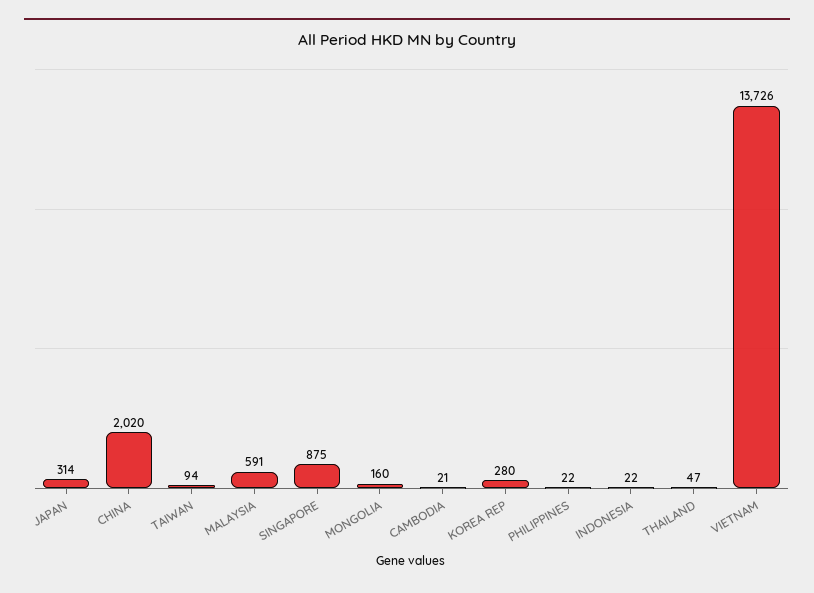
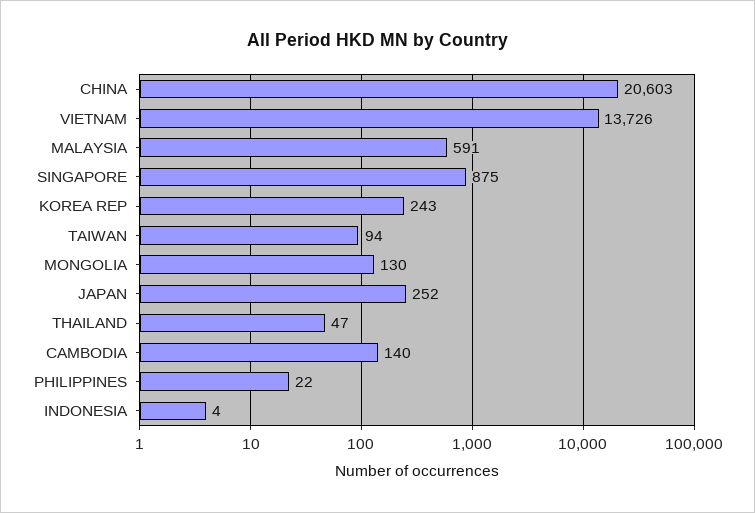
JAPAN: 314 -> 252
CHINA: 2020 -> 20603
MONGOLIA: 160 -> 130
CAMBODIA: 21 -> 140
KOREA REP: 280 -> 243
INDONESIA: 22 -> 4

